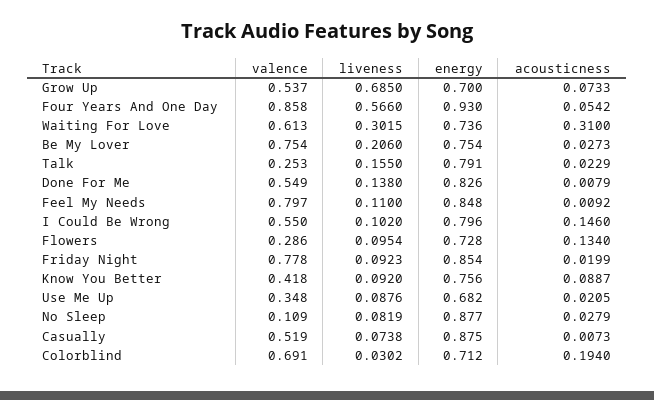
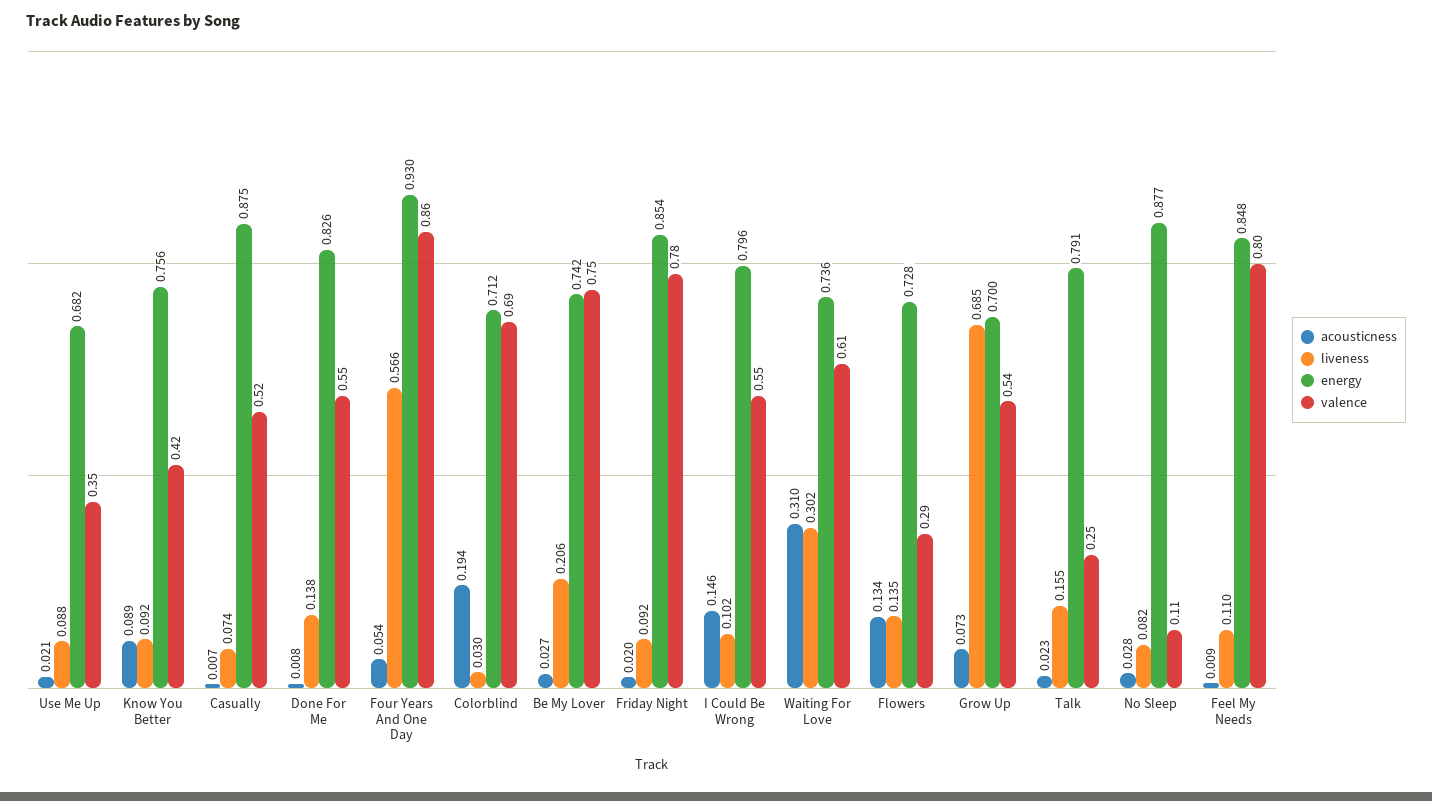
energy, Be My Lover: 0.754 -> 0.742
liveness, Flowers: 0.0954 -> 0.135

